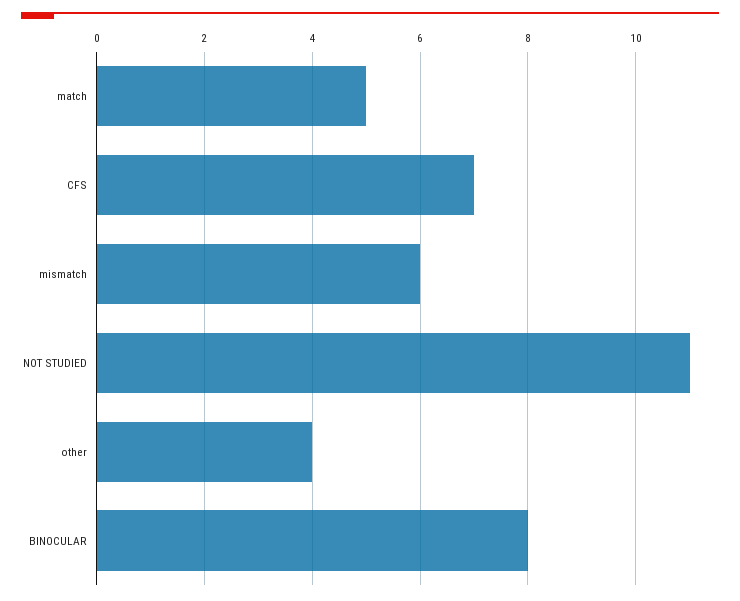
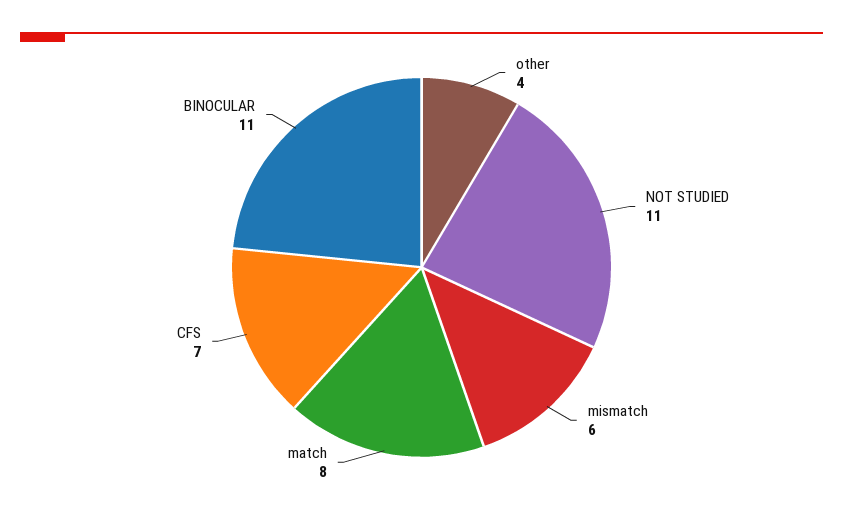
match: 5 -> 8
BINOCULAR: 8 -> 11

